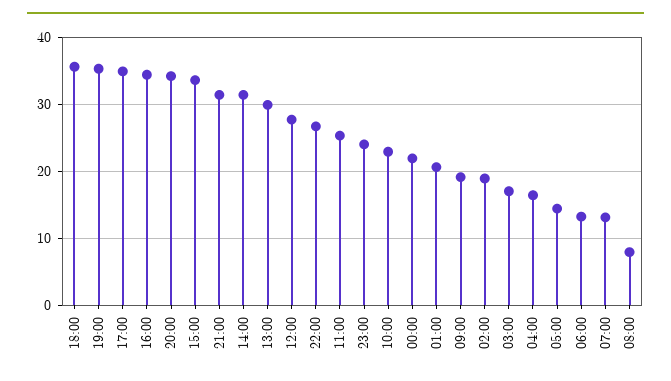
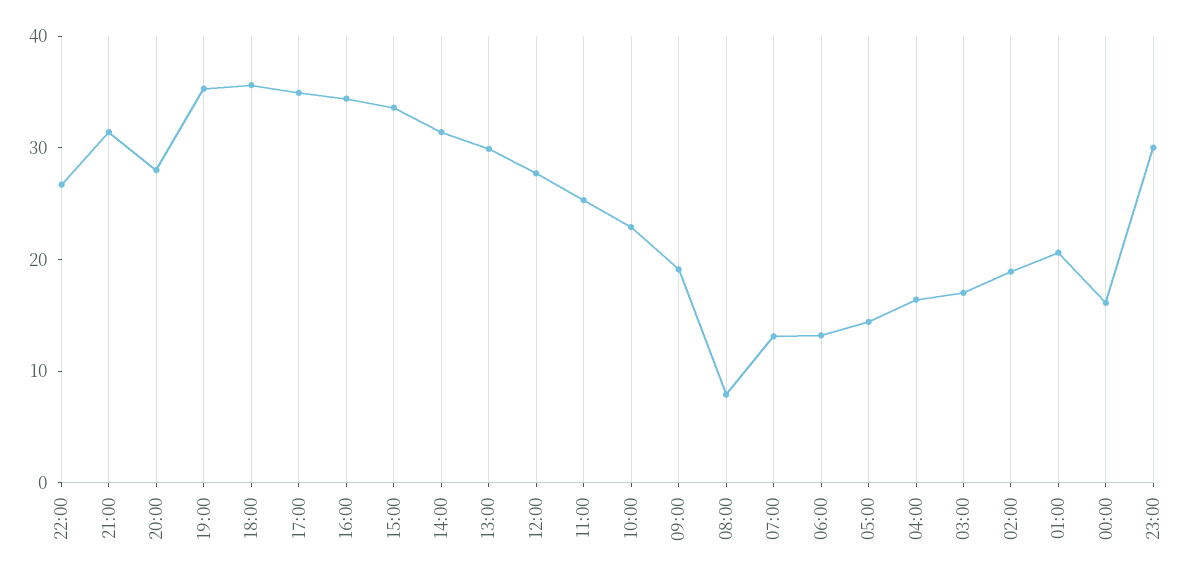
20:00: 34 -> 28
23:00: 24 -> 30
00:00: 22 -> 16

